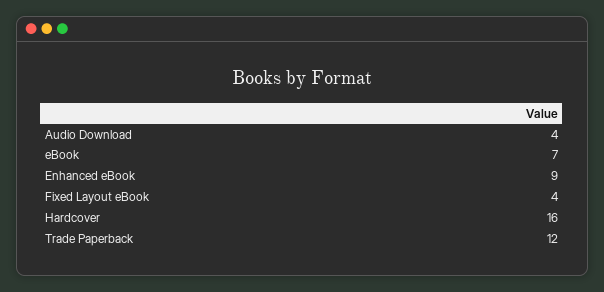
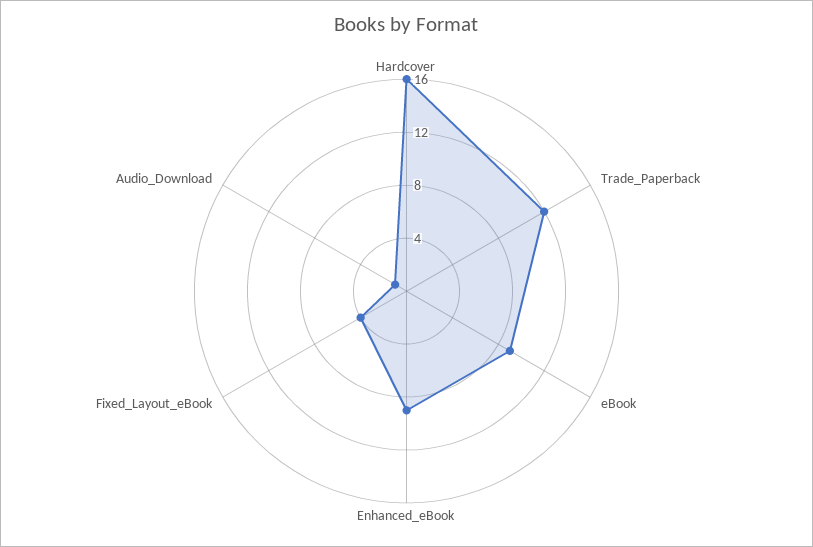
Audio Download: 4 -> 1
eBook: 7 -> 9

